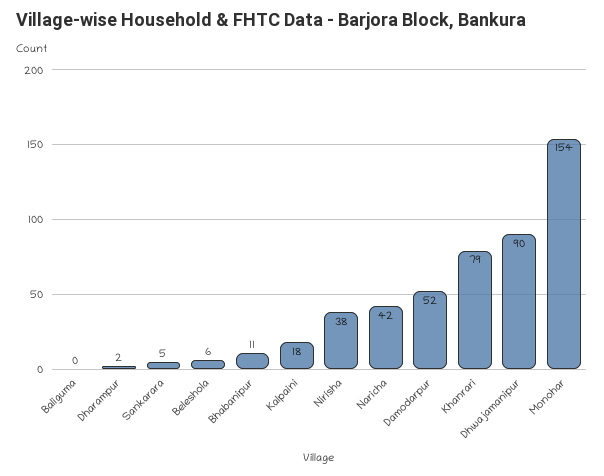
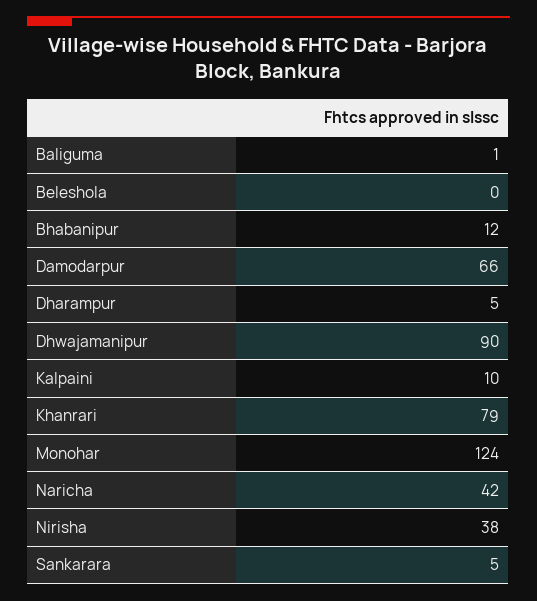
Baliguma: 0 -> 1
Dharampur: 2 -> 5
Beleshola: 6 -> 0
Bhabanipur: 11 -> 12
Kalpaini: 18 -> 10
Damodarpur: 52 -> 66
Monohar: 154 -> 124

